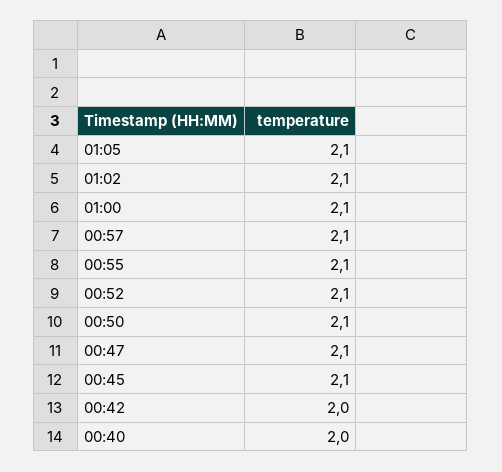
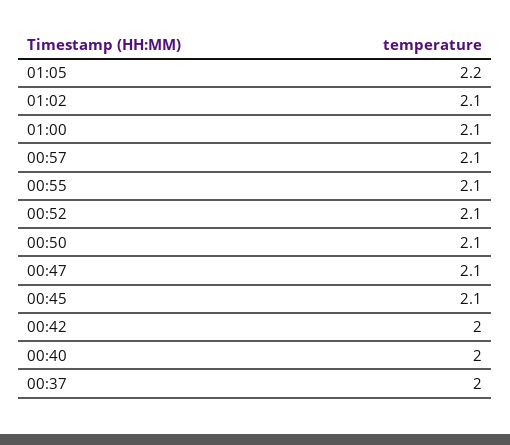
01:05: 2.1 -> 2.2
00:37: none -> 2

